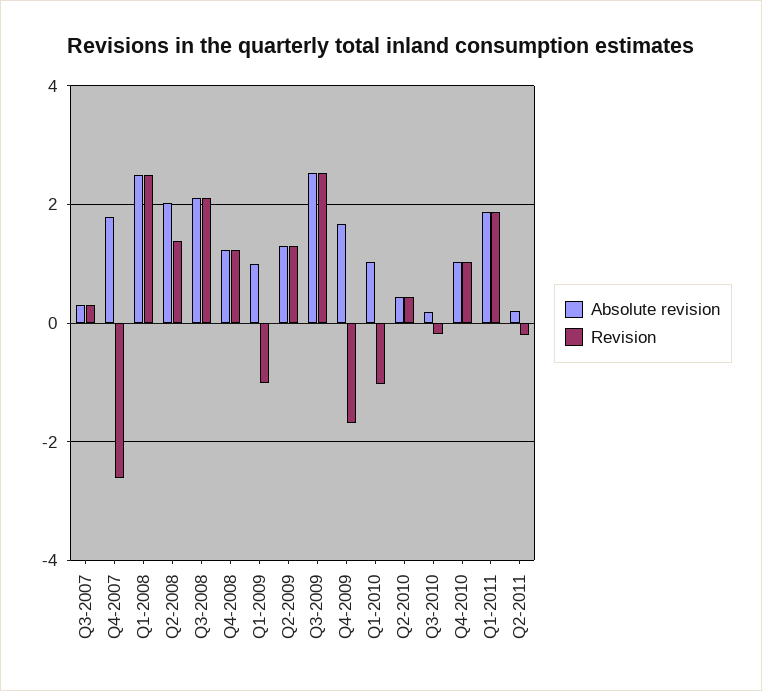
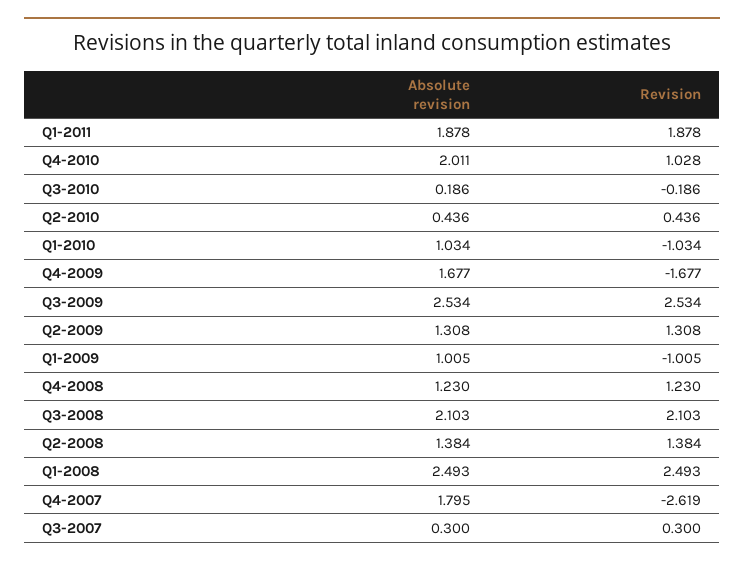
Absolute revision, Q2-2008: 2 -> 1.384
Absolute revision, Q4-2010: 1 -> 2.011
Absolute revision, Q2-2011: 0.2 -> none
Revision, Q2-2011: -0.2 -> none

